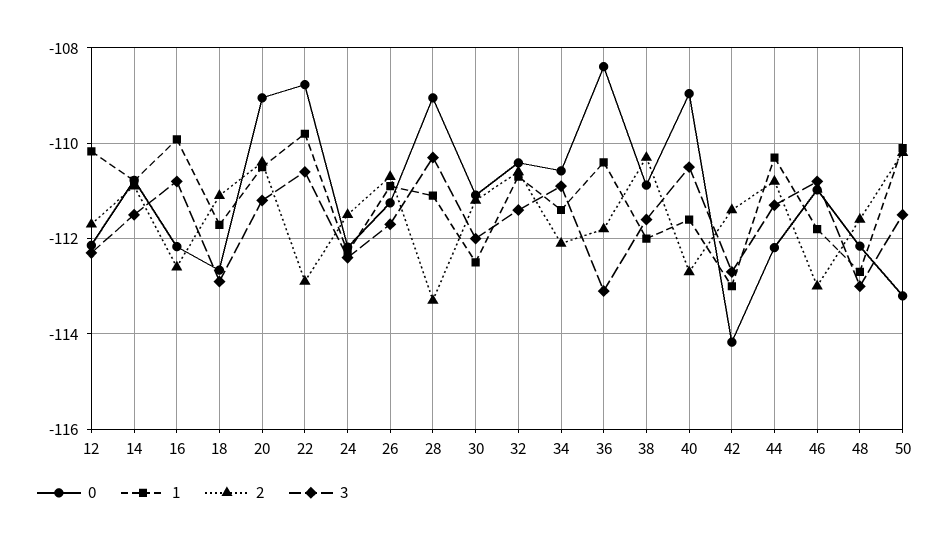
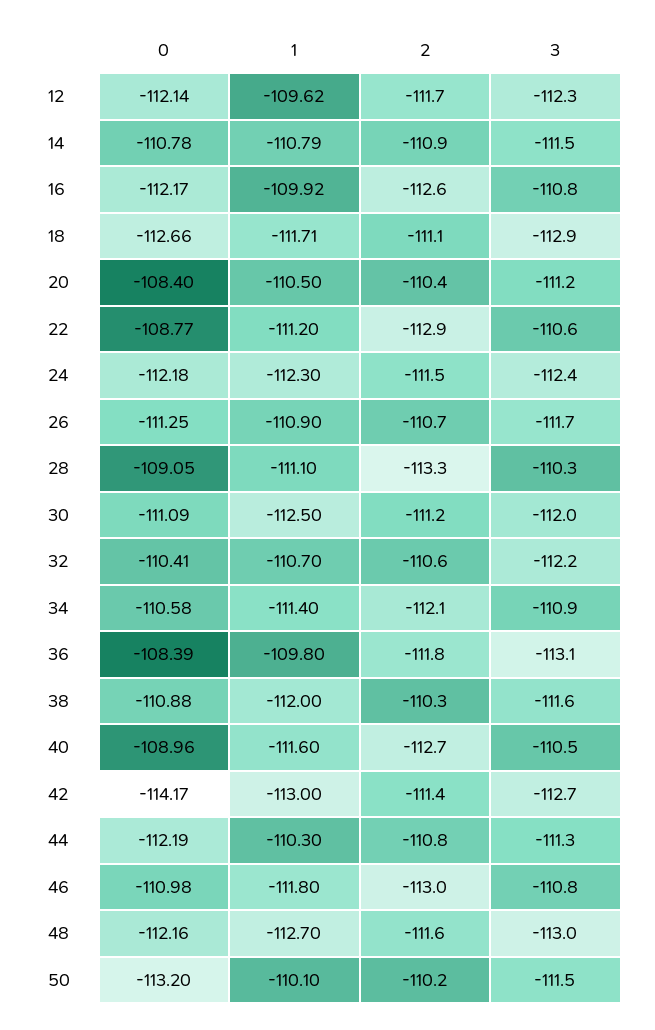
1, 12: -110.2 -> -109.62
0, 20: -109 -> -108.4
1, 22: -109.8 -> -111.2
3, 32: -111.4 -> -112.2
1, 36: -110.4 -> -109.8

